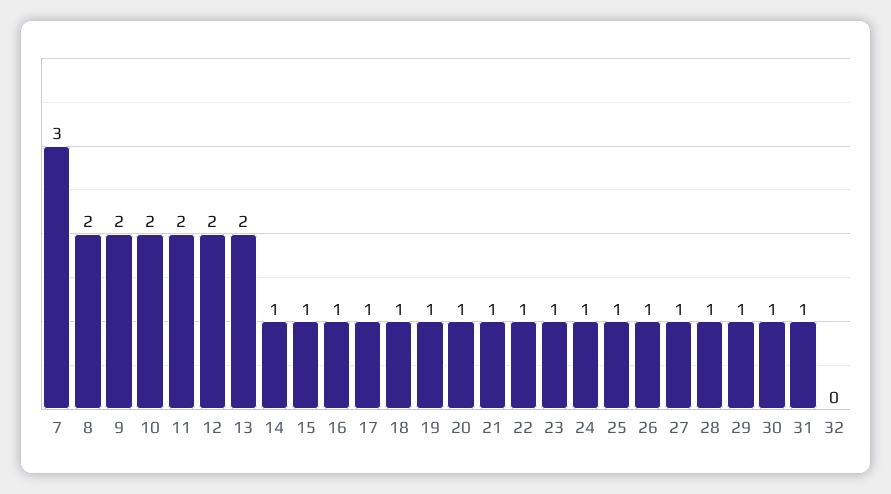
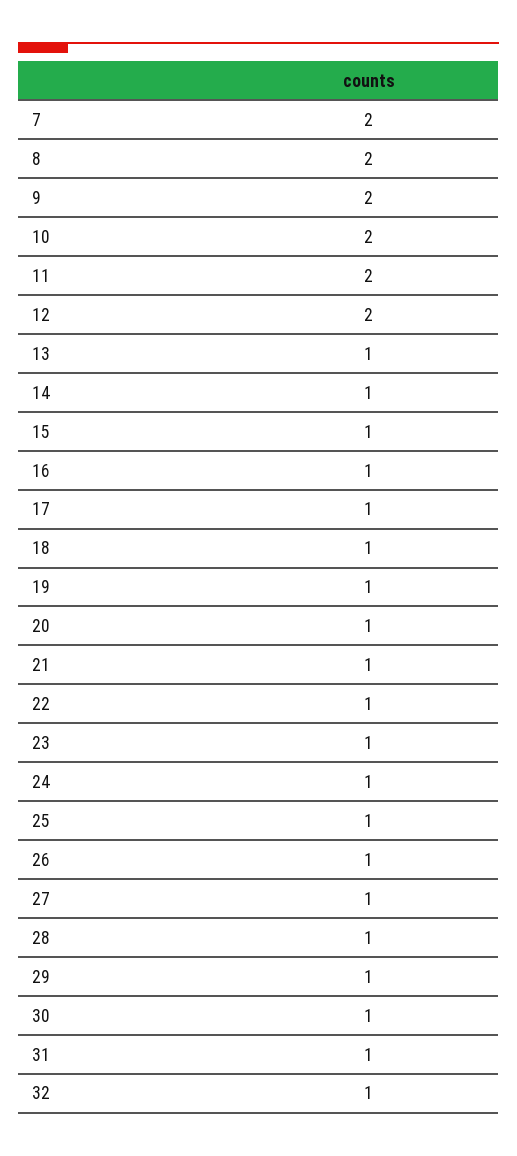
7: 3 -> 2
13: 2 -> 1
32: 0 -> 1

